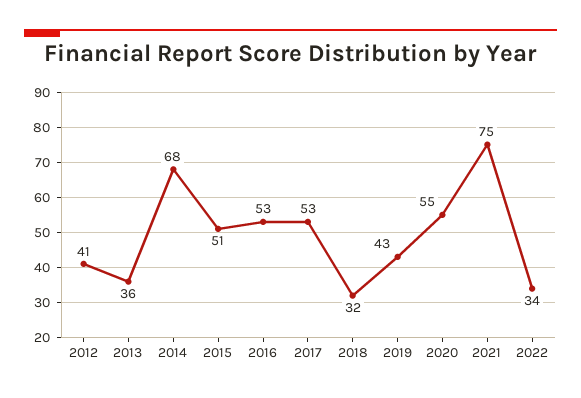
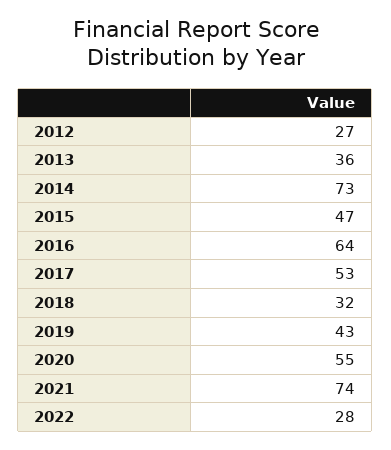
2012: 41 -> 27
2014: 68 -> 73
2015: 51 -> 47
2016: 53 -> 64
2021: 75 -> 74
2022: 34 -> 28

